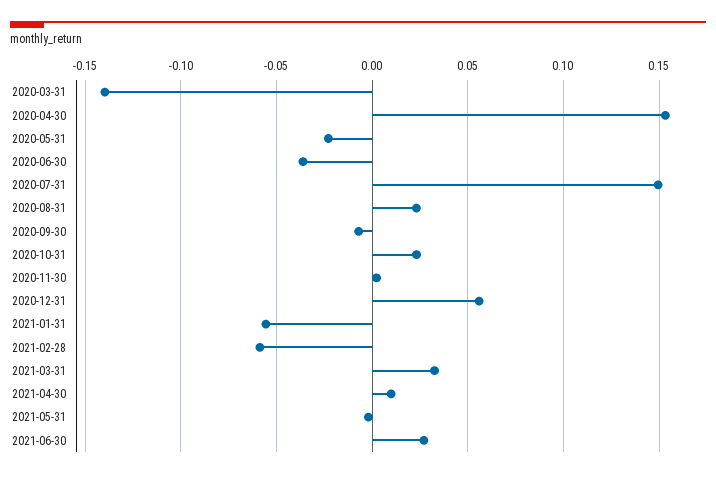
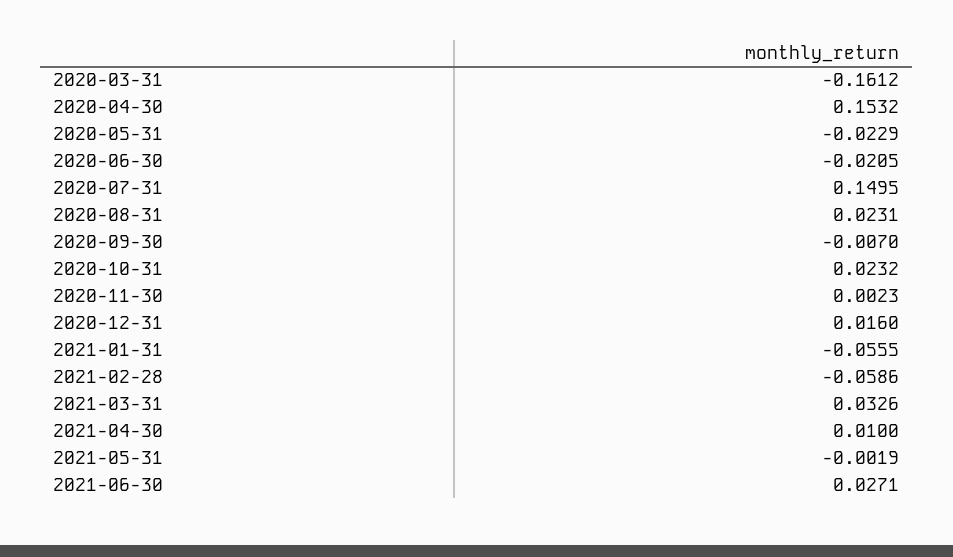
2020-03-31: -0.14 -> -0.1612
2020-06-30: -0.035 -> -0.0205
2020-12-31: 0.055 -> 0.016

